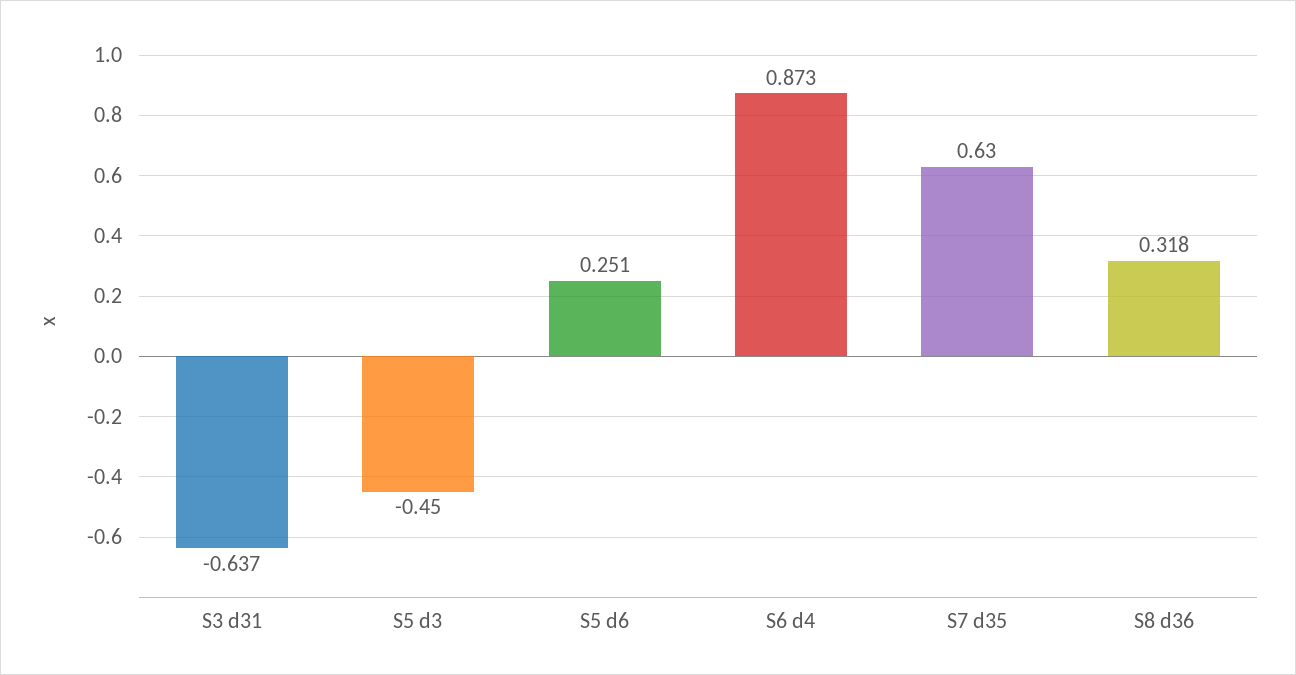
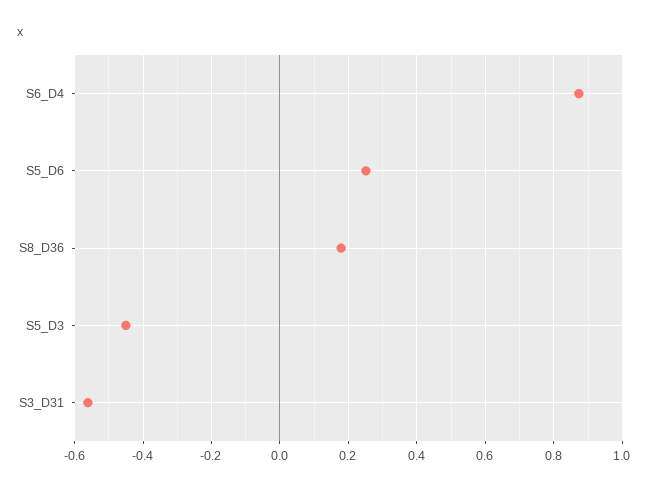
S3 d31: -0.637 -> -0.56
S7 d35: 0.63 -> none
S8 d36: 0.318 -> 0.18

